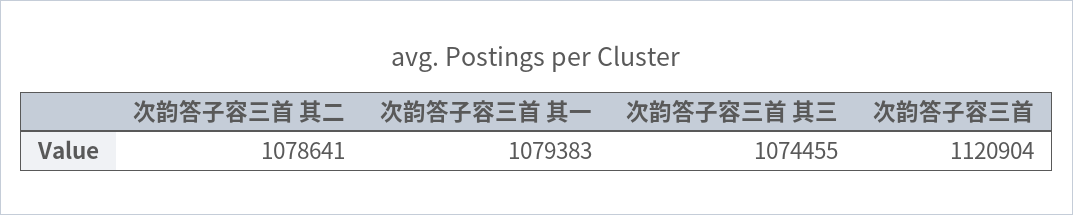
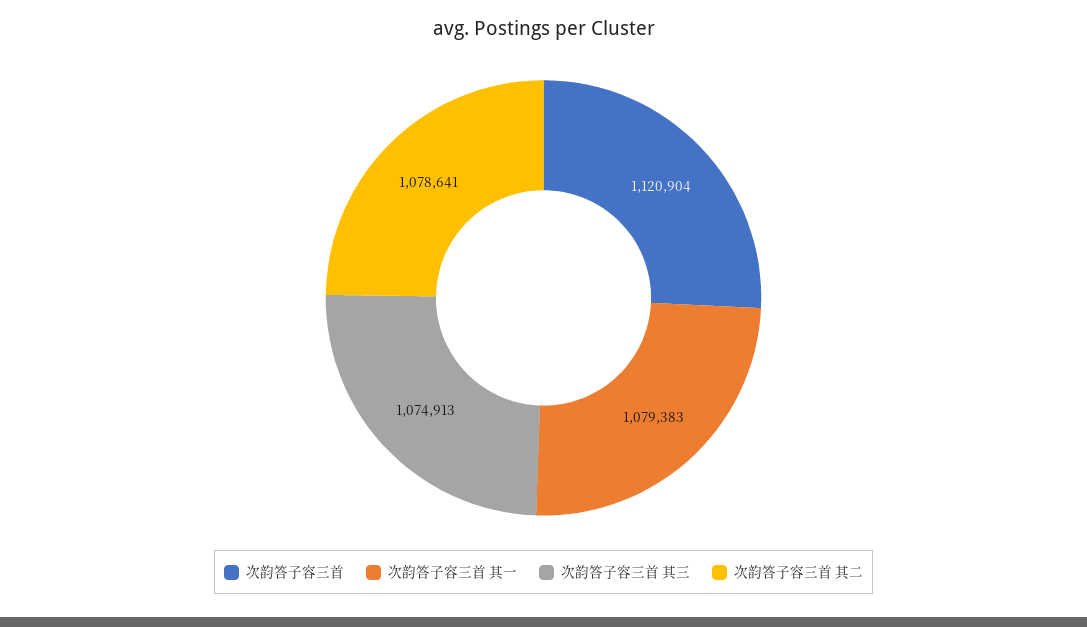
次韵答子容三首 其三: 1074455 -> 1074913

